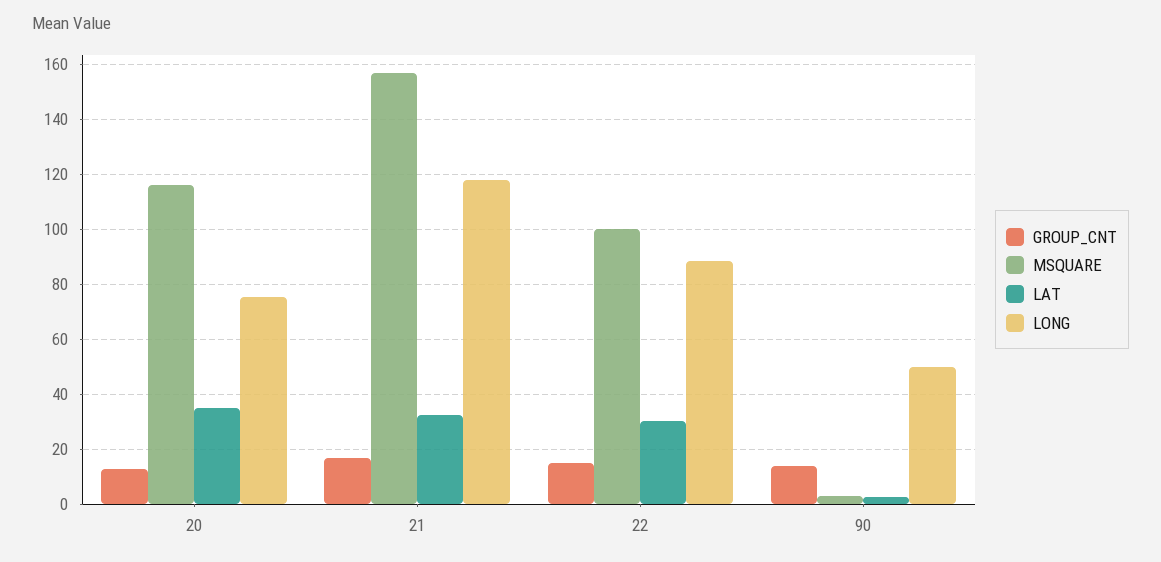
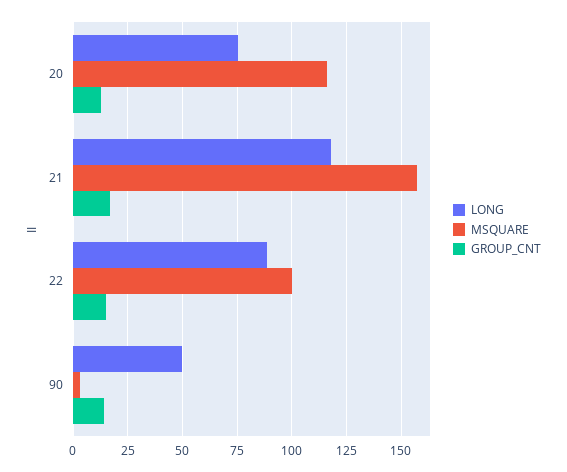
LAT, 20: 35 -> none
LAT, 21: 32.5 -> none
LAT, 22: 30 -> none
LAT, 90: 2.5 -> none

